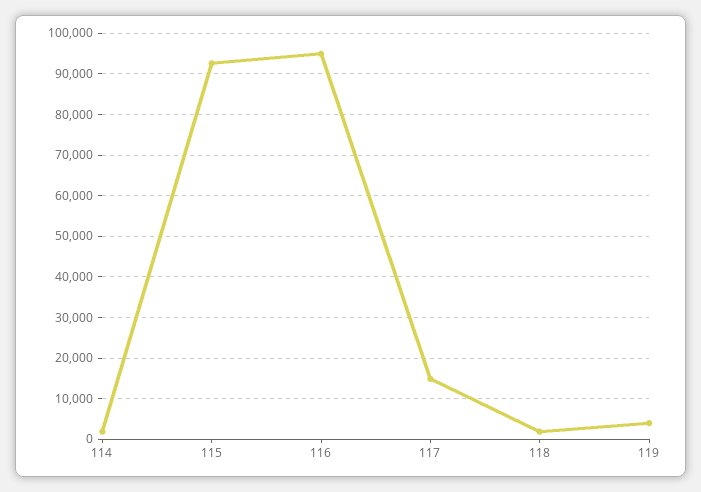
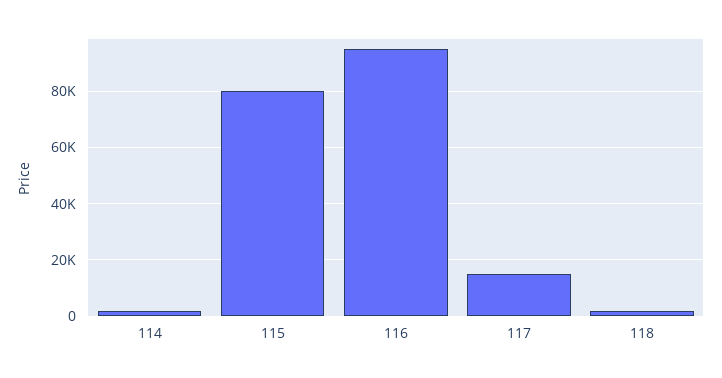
115: 92000 -> 80000
119: 4000 -> none

